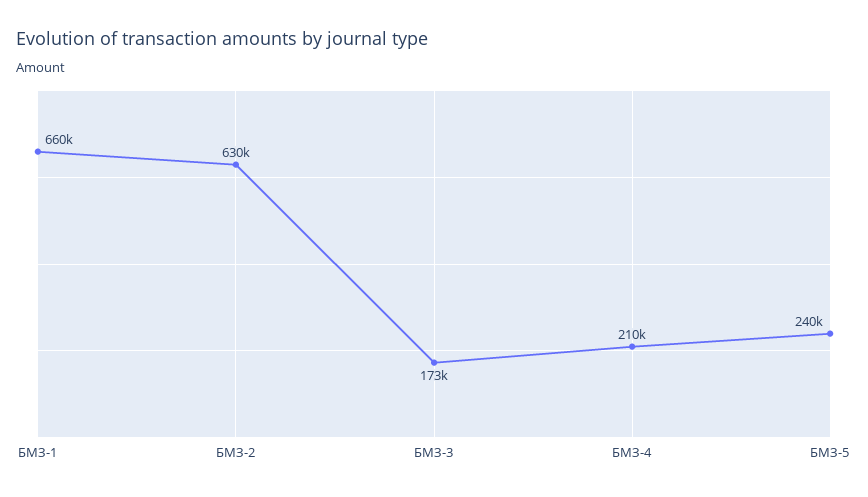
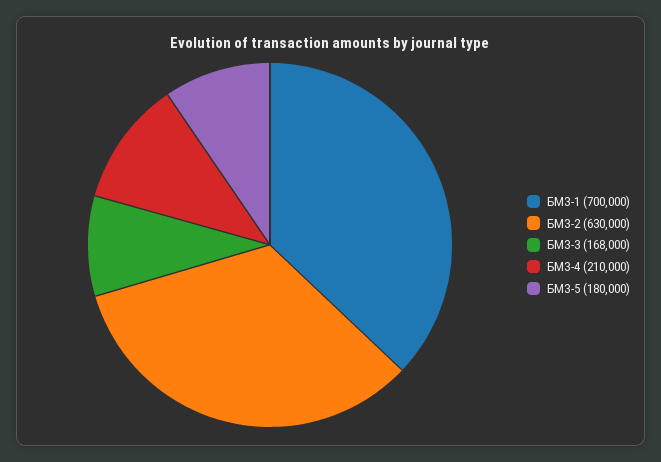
БМЗ-1: 660000 -> 700000
БМЗ-3: 173000 -> 168000
БМЗ-5: 240000 -> 180000

